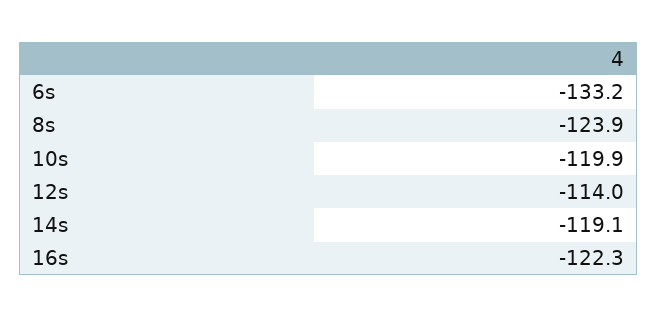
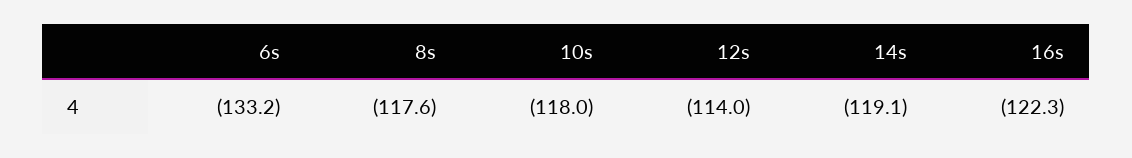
8s: -123.9 -> -117.6
10s: -119.9 -> -118

